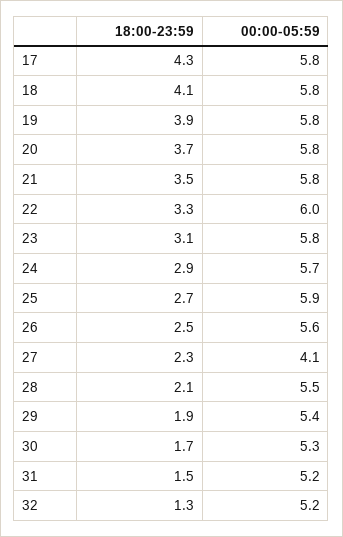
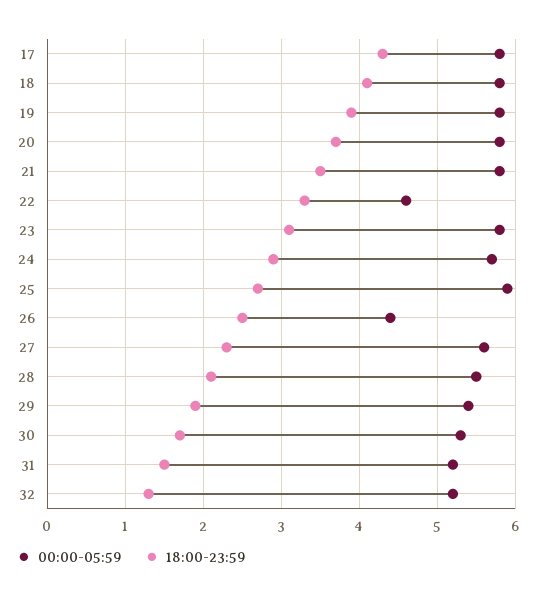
00:00-05:59, 22: 6 -> 4.6
00:00-05:59, 26: 5.6 -> 4.4
00:00-05:59, 27: 4.1 -> 5.6

